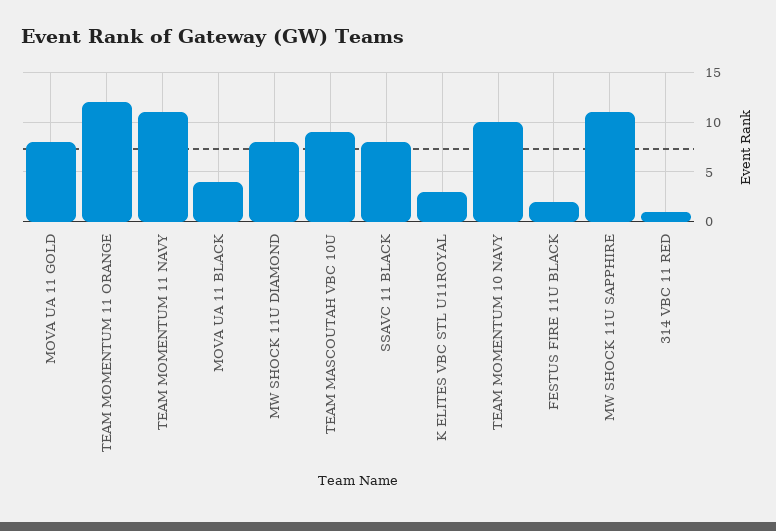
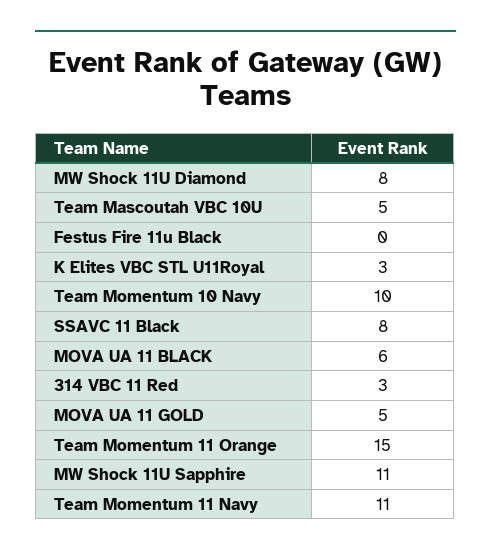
MOVA UA 11 GOLD: 8 -> 5
TEAM MOMENTUM 11 ORANGE: 12 -> 15
MOVA UA 11 BLACK: 4 -> 6
TEAM MASCOUTAH VBC 10U: 9 -> 5
FESTUS FIRE 11U BLACK: 2 -> 0
314 VBC 11 RED: 1 -> 3

